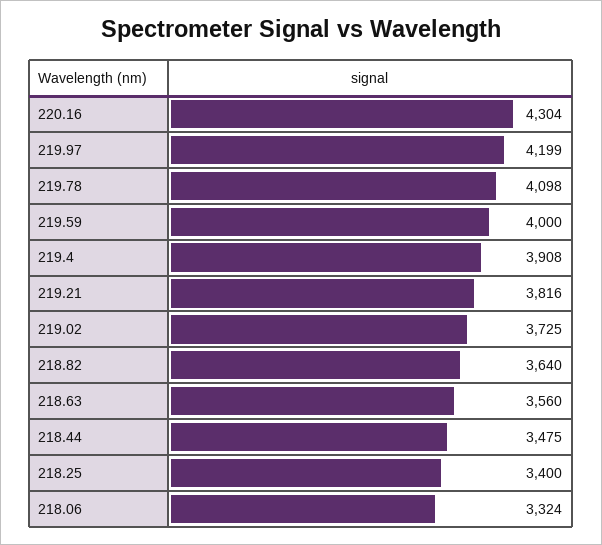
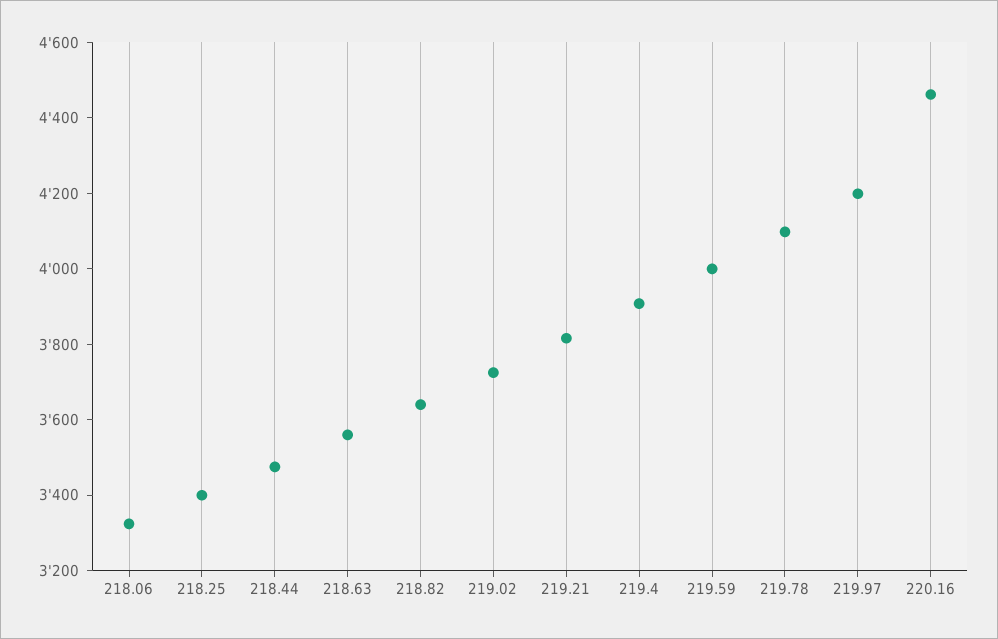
220.16: 4304 -> 4450

